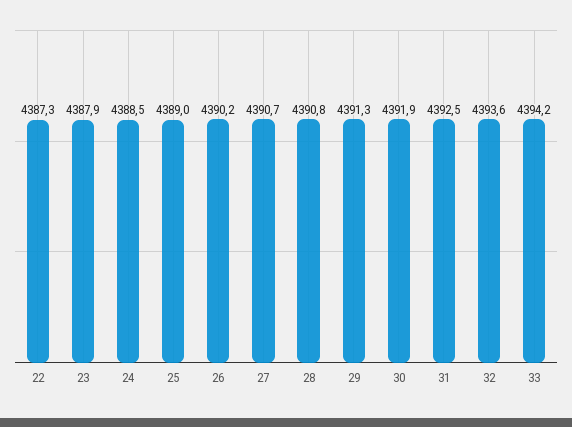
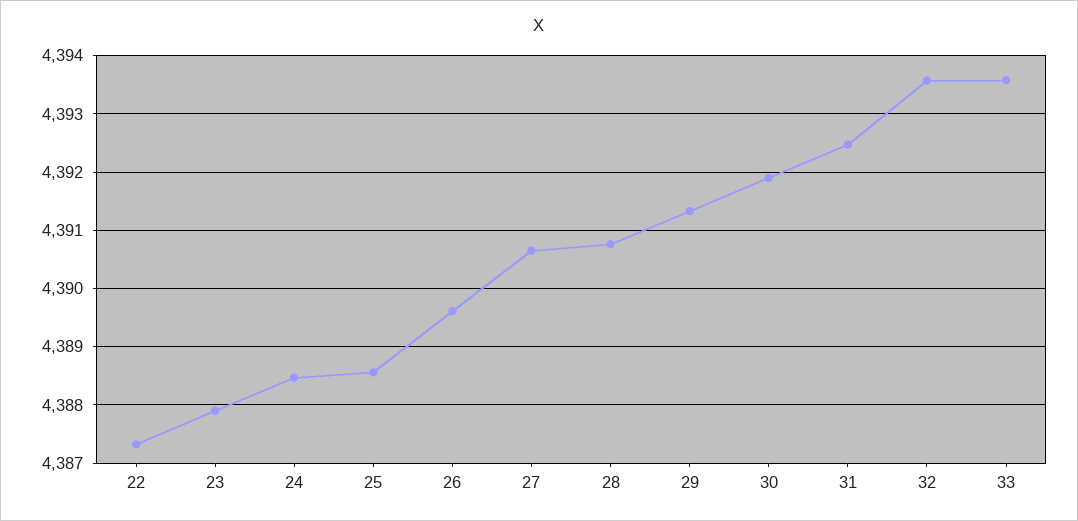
25: 4389 -> 4388.6
26: 4390.2 -> 4389.6
33: 4394.2 -> 4393.6

